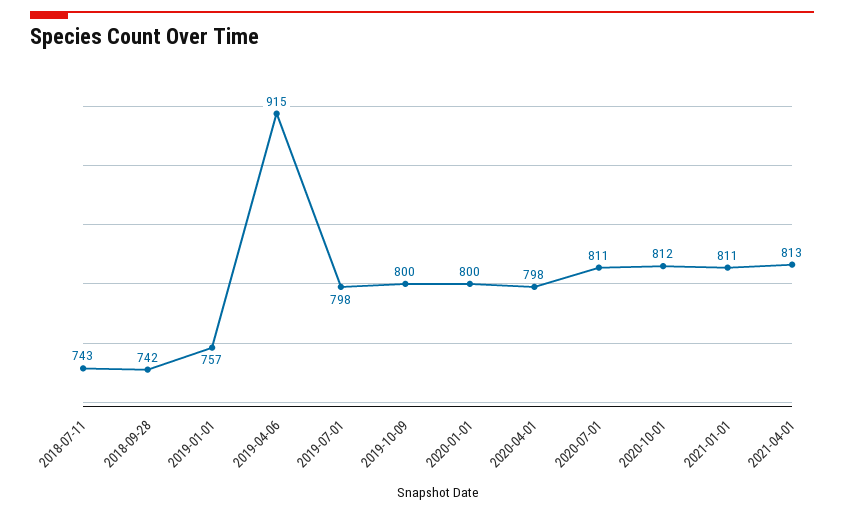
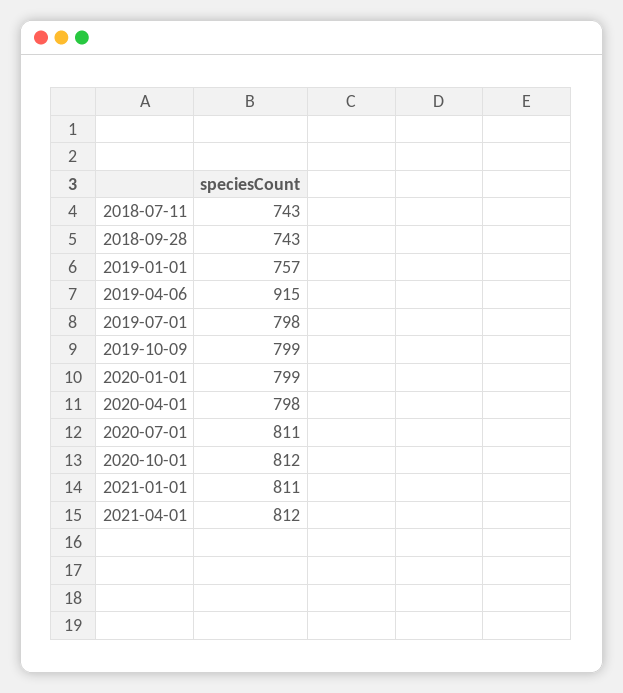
2018-09-28: 742 -> 743
2019-10-09: 800 -> 799
2020-01-01: 800 -> 799
2021-04-01: 813 -> 812

